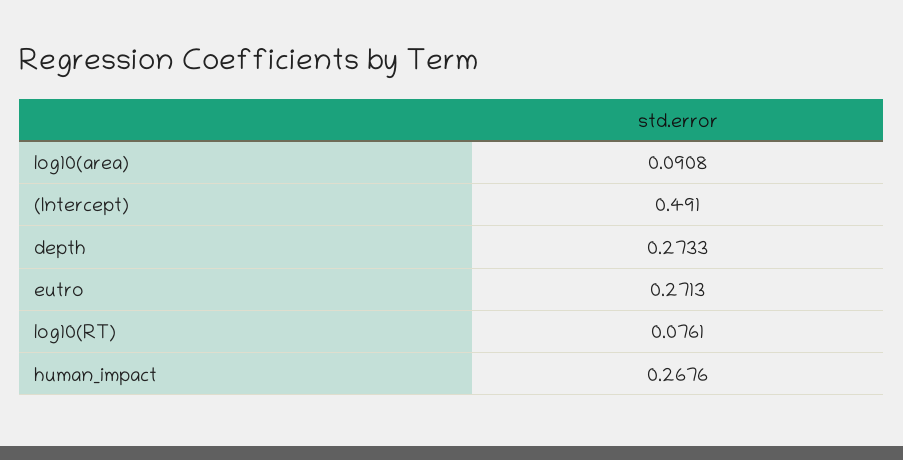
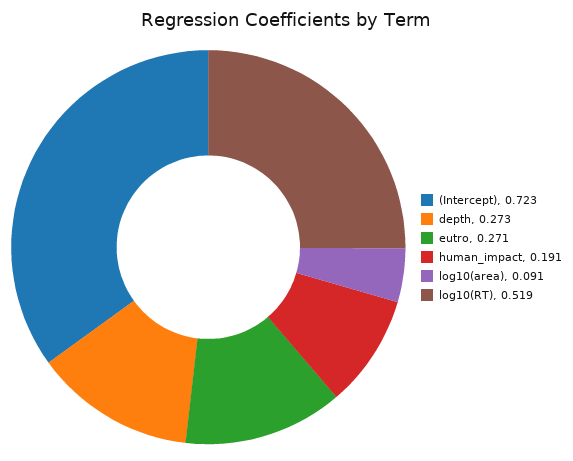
(Intercept): 0.491 -> 0.723
log10(RT): 0.0761 -> 0.519
human_impact: 0.2676 -> 0.191

